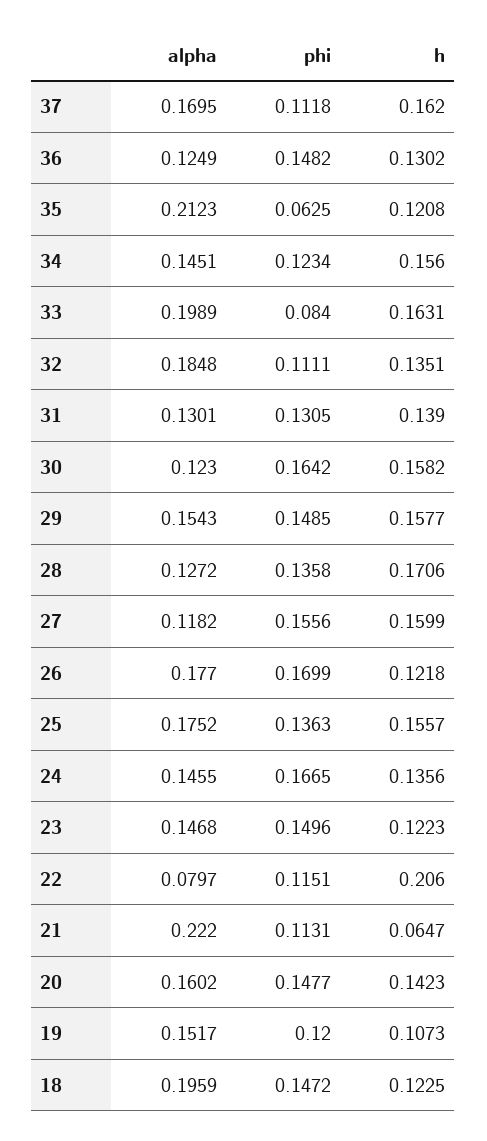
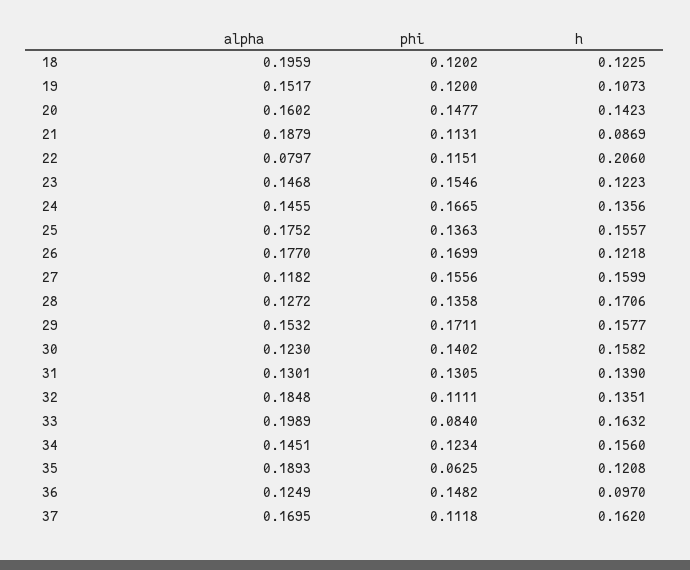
h, 36: 0.1302 -> 0.097
alpha, 35: 0.2123 -> 0.1893
h, 33: 0.1631 -> 0.1632
phi, 30: 0.1642 -> 0.1402
alpha, 29: 0.1543 -> 0.1532
phi, 29: 0.1485 -> 0.1711
phi, 23: 0.1496 -> 0.1546
alpha, 21: 0.222 -> 0.1879
h, 21: 0.0647 -> 0.0869
phi, 18: 0.1472 -> 0.1202

